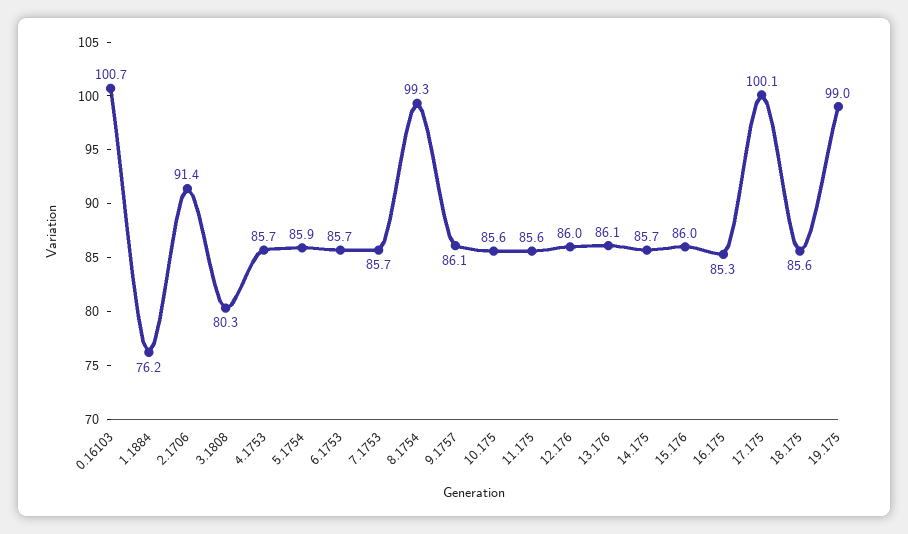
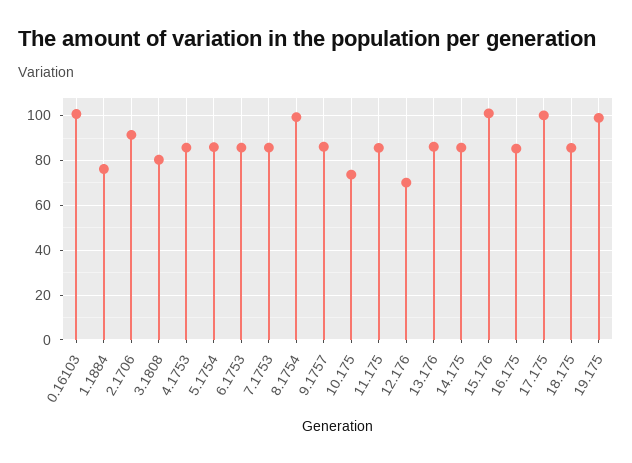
10.175: 85.6 -> 75
12.176: 86 -> 70
15.176: 86 -> 100

